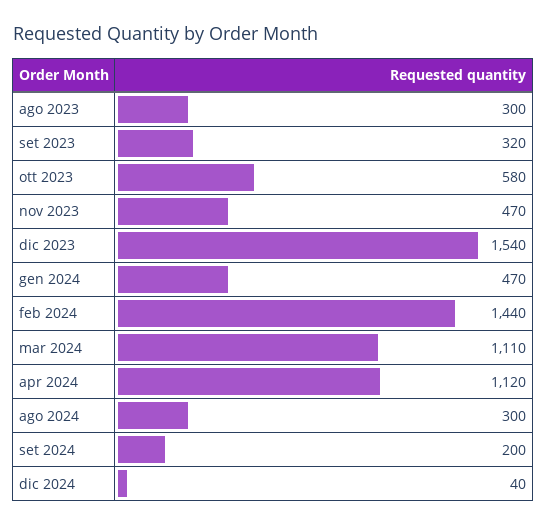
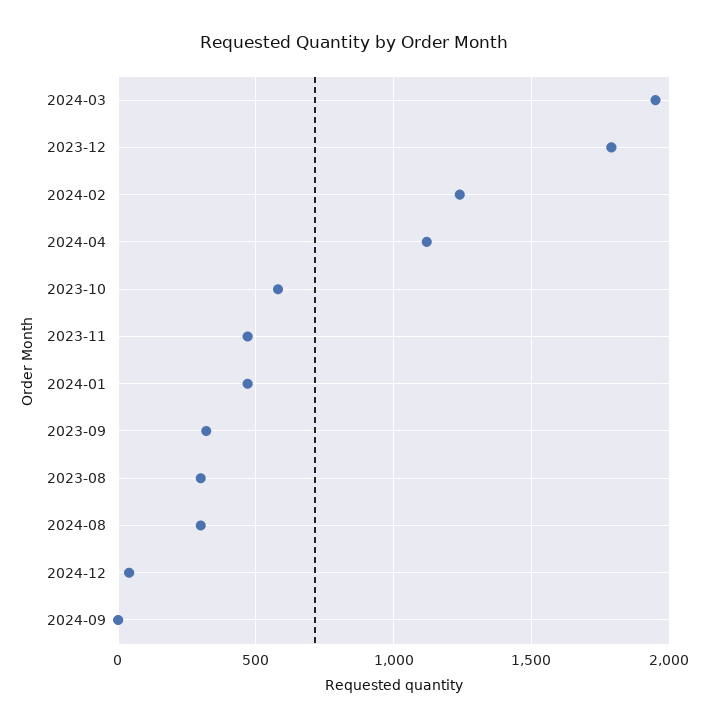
dic 2023: 1540 -> 1800
feb 2024: 1440 -> 1250
mar 2024: 1110 -> 1950
set 2024: 200 -> 0

